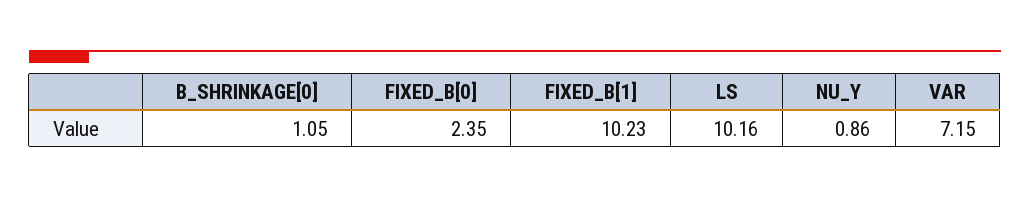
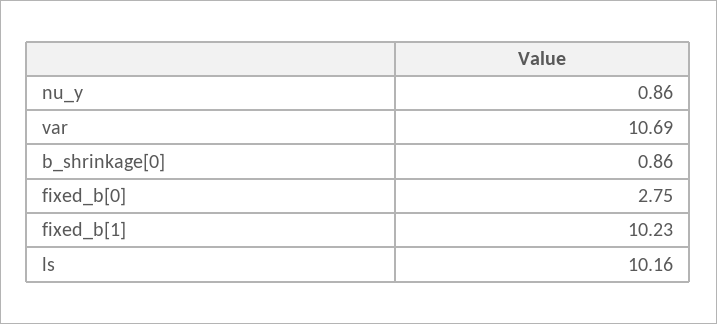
B_SHRINKAGE[0]: 1.05 -> 0.86
FIXED_B[0]: 2.35 -> 2.75
VAR: 7.15 -> 10.69

